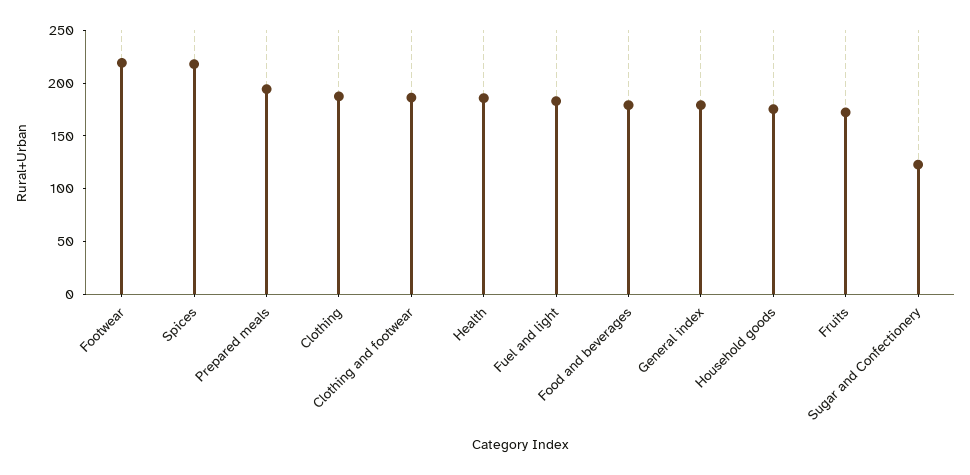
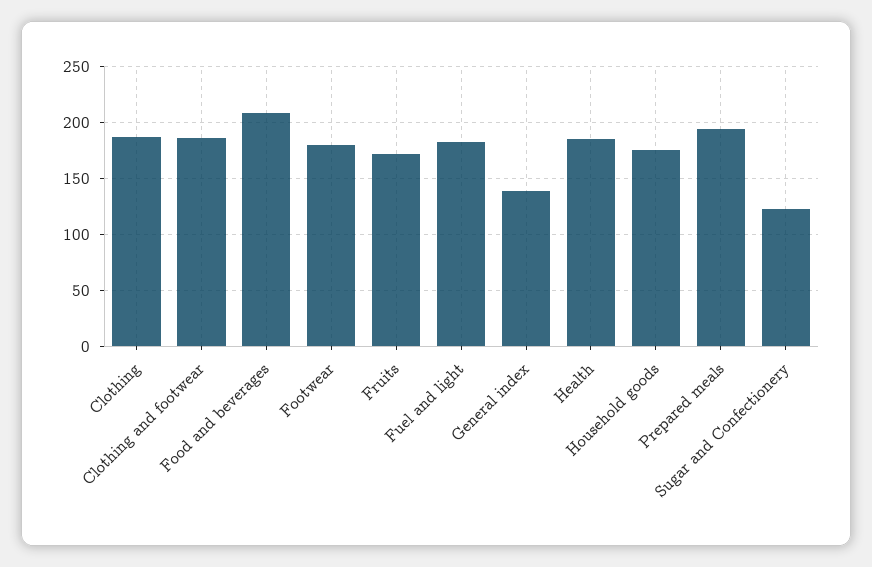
Footwear: 220 -> 180
Spices: 220 -> none
Food and beverages: 180 -> 210
General index: 180 -> 140

